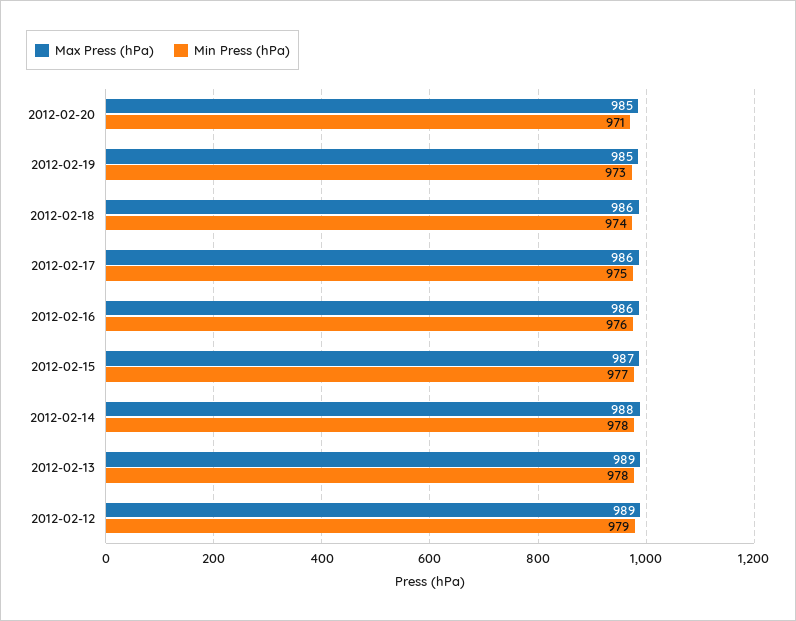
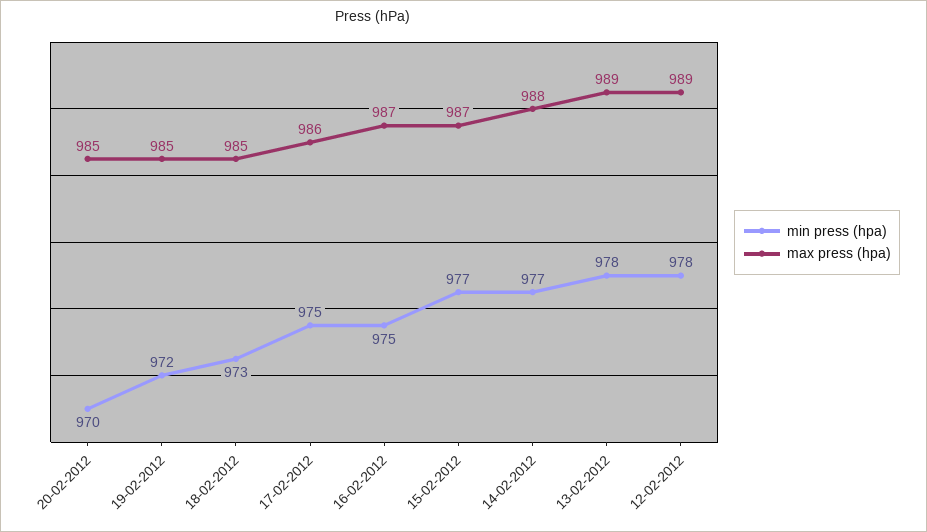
Min Press (hPa), 2012-02-20: 971 -> 970
Min Press (hPa), 2012-02-19: 973 -> 972
Max Press (hPa), 2012-02-18: 986 -> 985
Min Press (hPa), 2012-02-18: 974 -> 973
Max Press (hPa), 2012-02-16: 986 -> 987
Min Press (hPa), 2012-02-16: 976 -> 975
Min Press (hPa), 2012-02-14: 978 -> 977
Min Press (hPa), 2012-02-12: 979 -> 978

